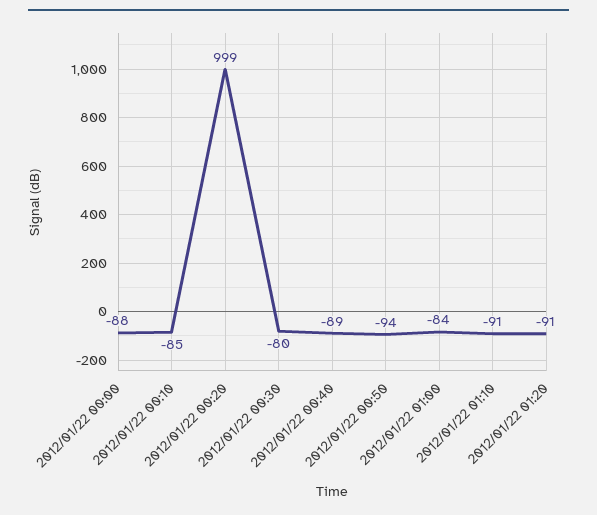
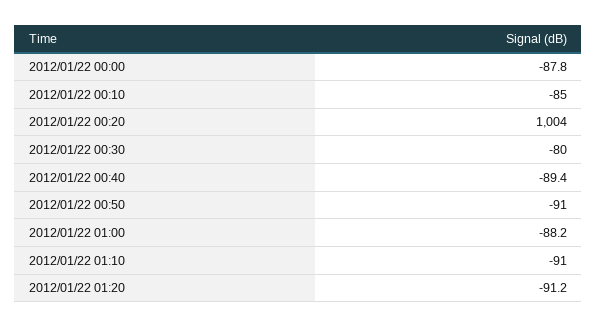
2012/01/22 00:20: 999 -> 1004
2012/01/22 00:50: -94 -> -91
2012/01/22 01:00: -84 -> -88.2

